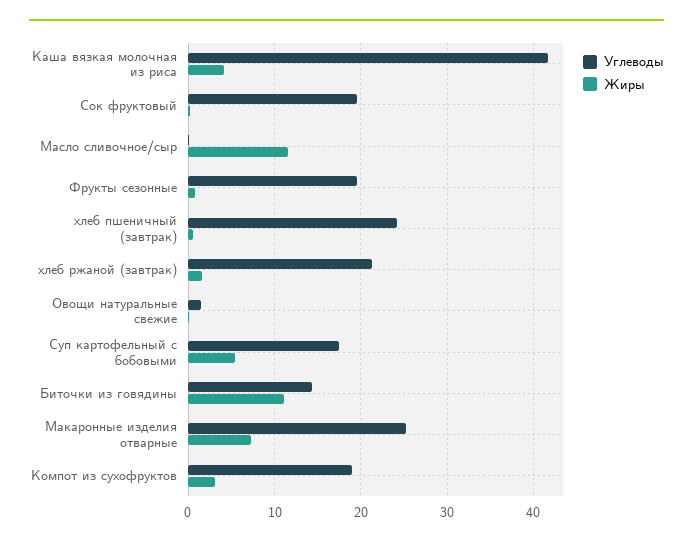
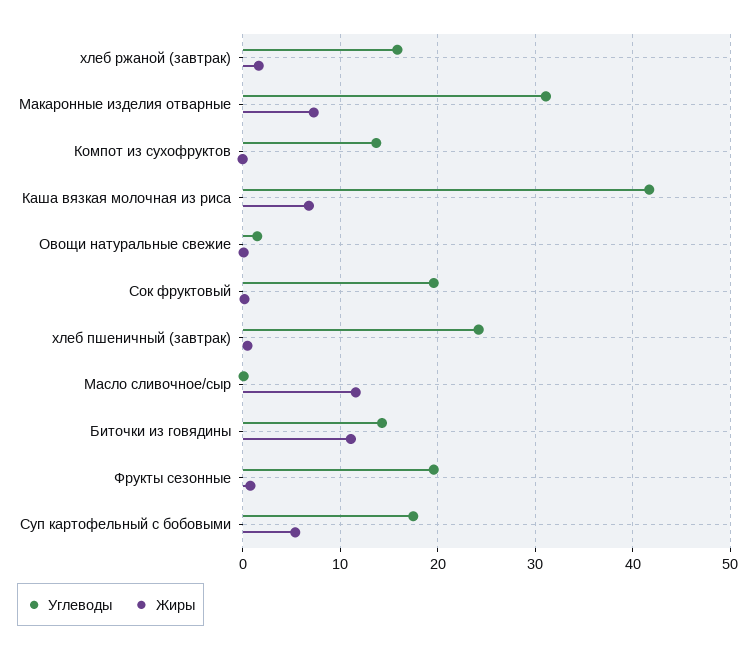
Жиры, Каша вязкая молочная из риса: 4 -> 7
Углеводы, хлеб ржаной (завтрак): 21 -> 16
Углеводы, Макаронные изделия отварные: 25 -> 31
Углеводы, Компот из сухофруктов: 19 -> 14
Жиры, Компот из сухофруктов: 3 -> 0

